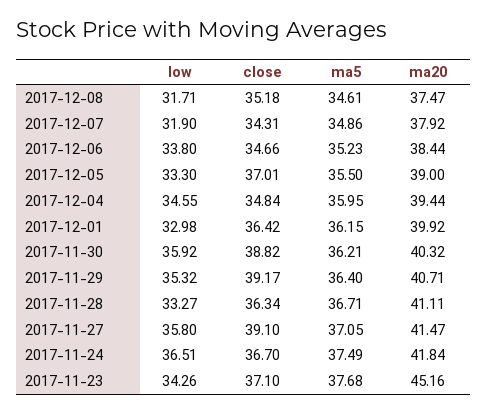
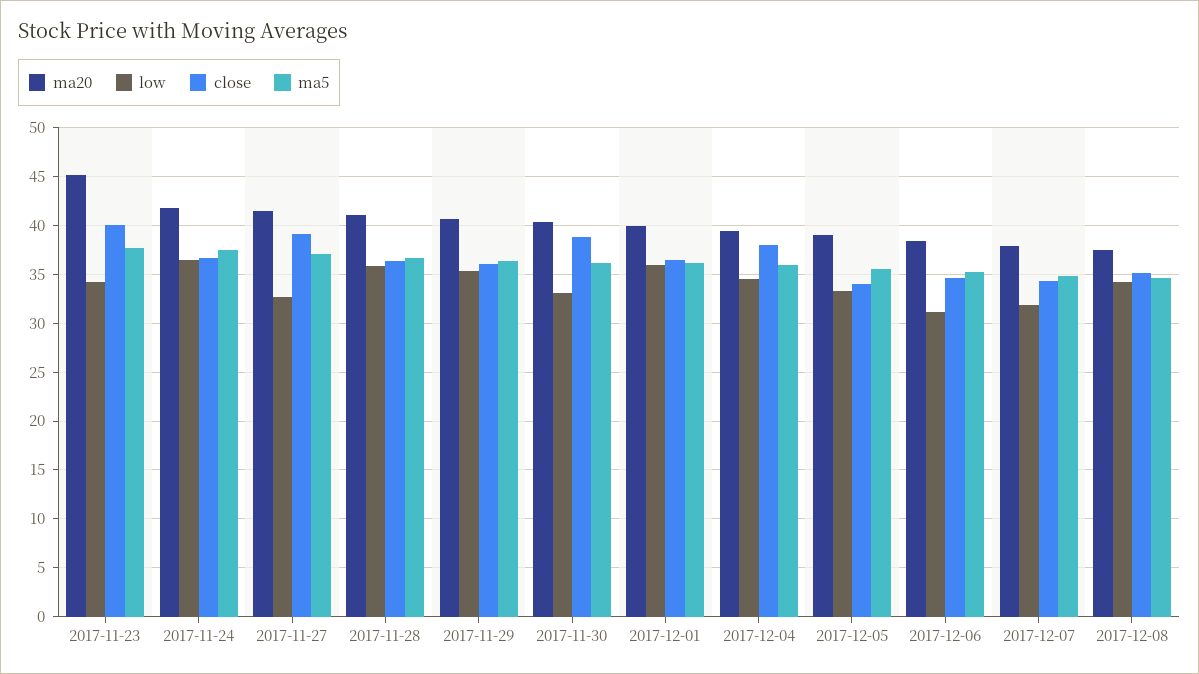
low, 2017-12-08: 31.71 -> 34
low, 2017-12-06: 33.8 -> 31
close, 2017-12-05: 37.01 -> 34
close, 2017-12-04: 34.84 -> 38
low, 2017-12-01: 32.98 -> 36
low, 2017-11-30: 35.92 -> 33
close, 2017-11-29: 39.17 -> 36
low, 2017-11-28: 33.27 -> 36
low, 2017-11-27: 35.8 -> 33
close, 2017-11-23: 37.1 -> 40

